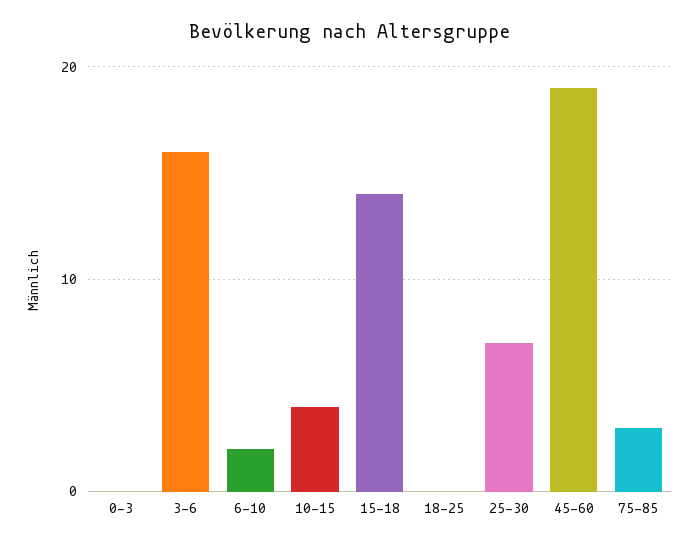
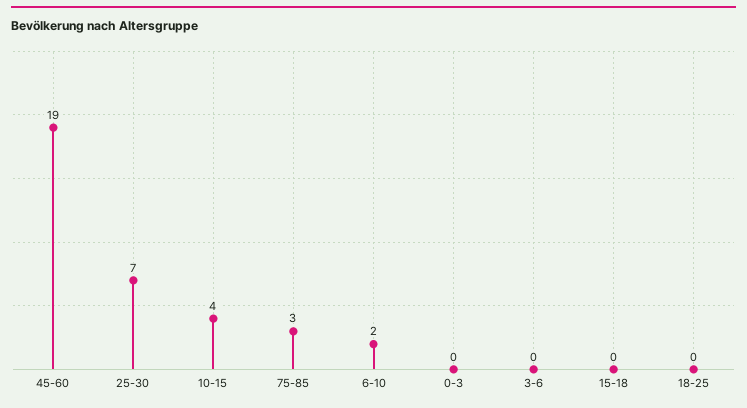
3-6: 16 -> 0
15-18: 14 -> 0

